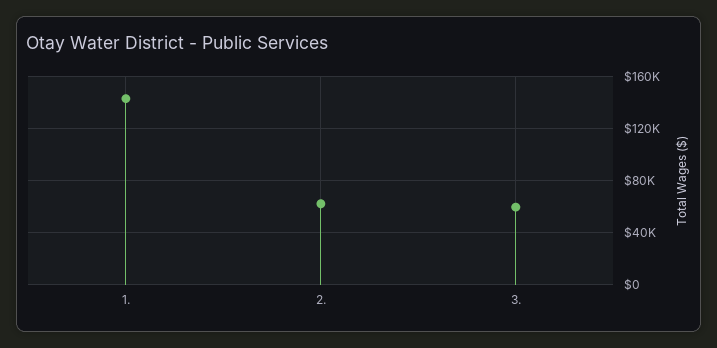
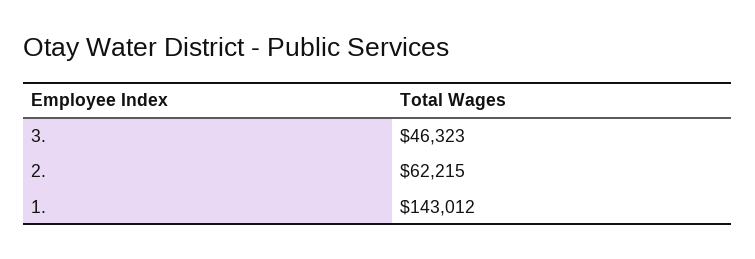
3.: 60000 -> 46323

